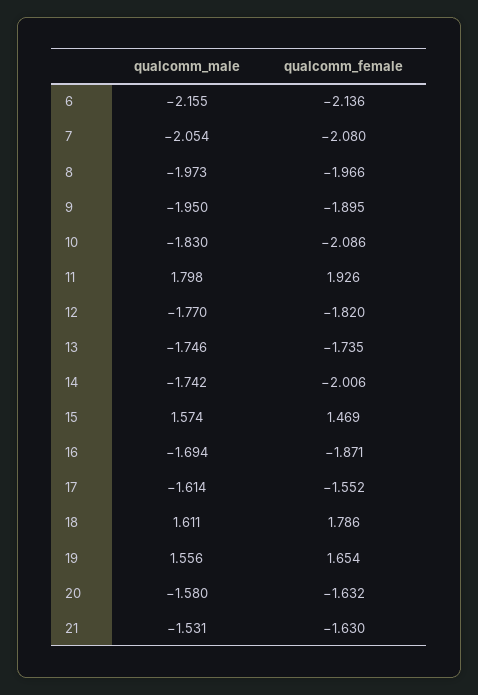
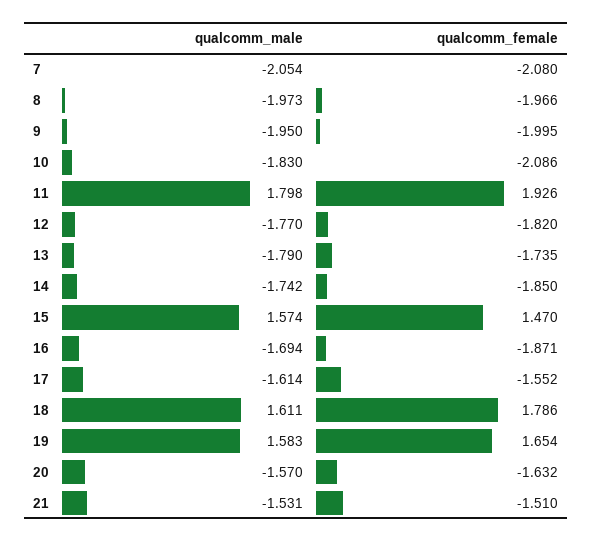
qualcomm_male, 6: -2.155 -> none
qualcomm_female, 6: -2.136 -> none
qualcomm_female, 9: -1.895 -> -1.995
qualcomm_male, 13: -1.746 -> -1.79
qualcomm_female, 14: -2.006 -> -1.85
qualcomm_female, 15: 1.469 -> 1.47
qualcomm_male, 19: 1.556 -> 1.583
qualcomm_male, 20: -1.58 -> -1.57
qualcomm_female, 21: -1.63 -> -1.51

